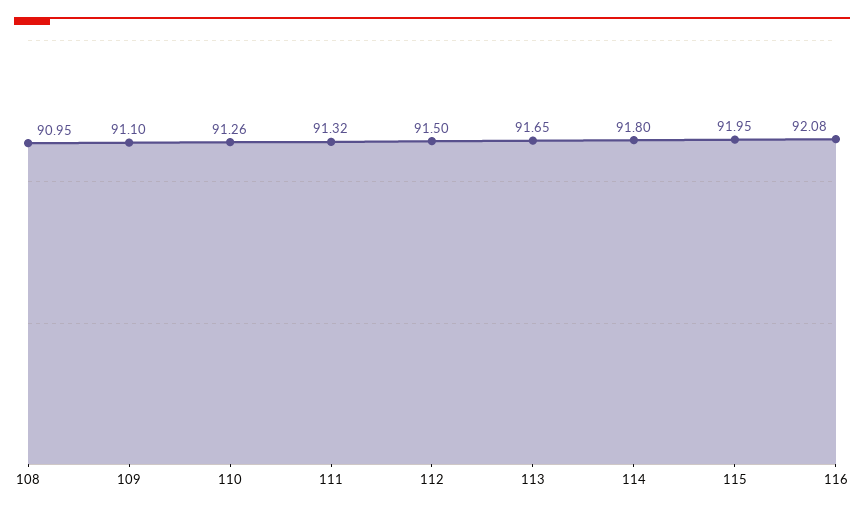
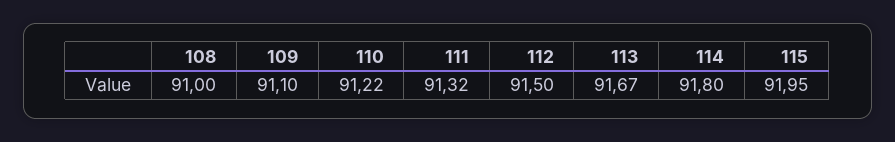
108: 90.95 -> 91
110: 91.26 -> 91.22
113: 91.65 -> 91.67
116: 92.08 -> none

